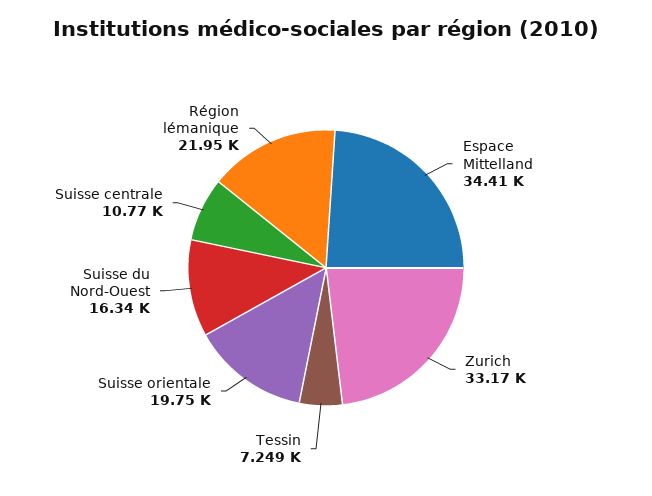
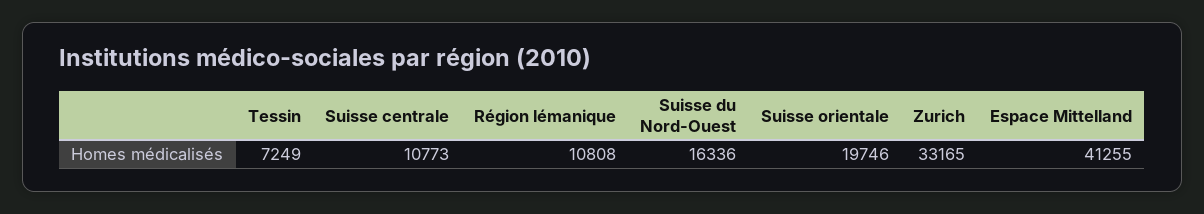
Espace Mittelland: 34410 -> 41255
Région lémanique: 21950 -> 10808

